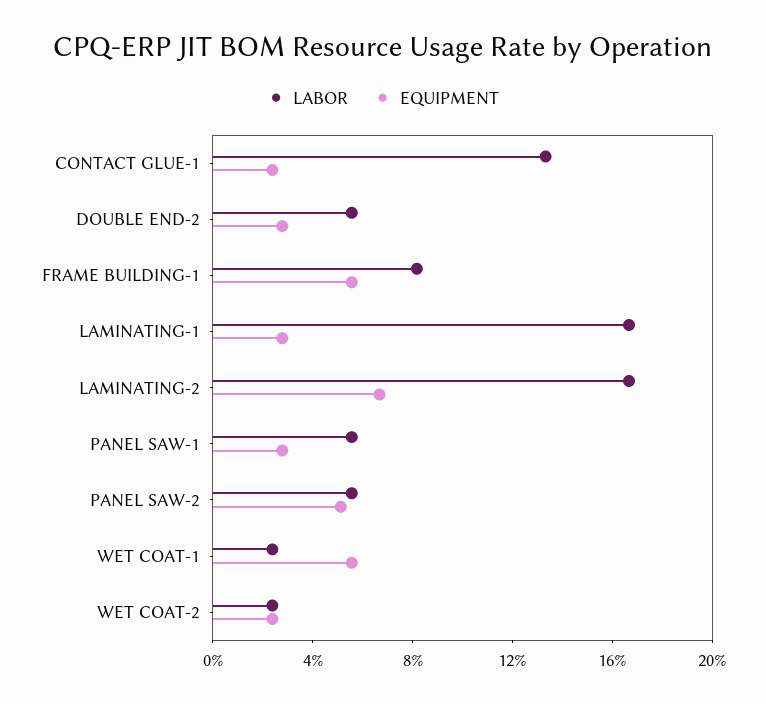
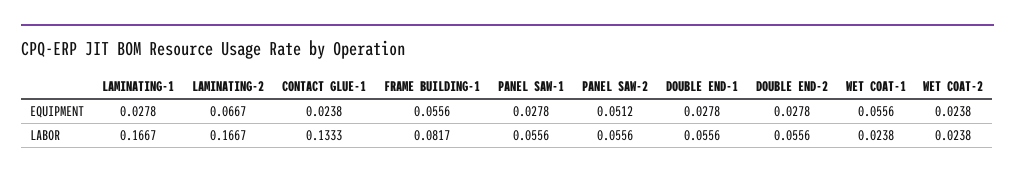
EQUIPMENT, DOUBLE END-1: none -> 0.0278
LABOR, DOUBLE END-1: none -> 0.0556

